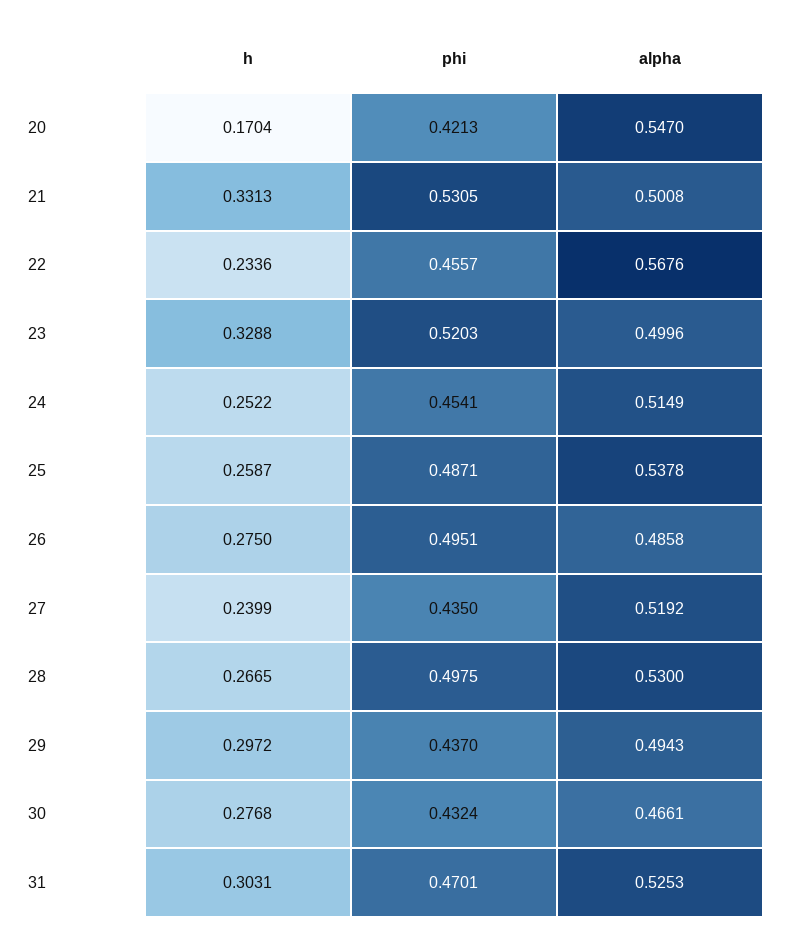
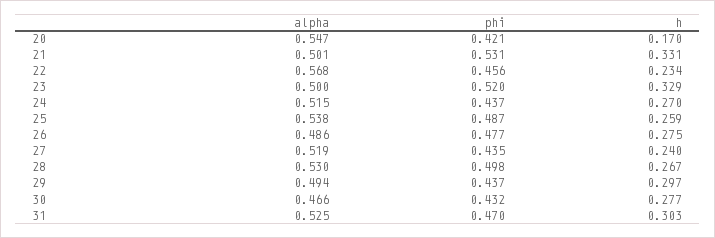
h, 24: 0.2522 -> 0.27
phi, 24: 0.4541 -> 0.437
phi, 26: 0.4951 -> 0.477

